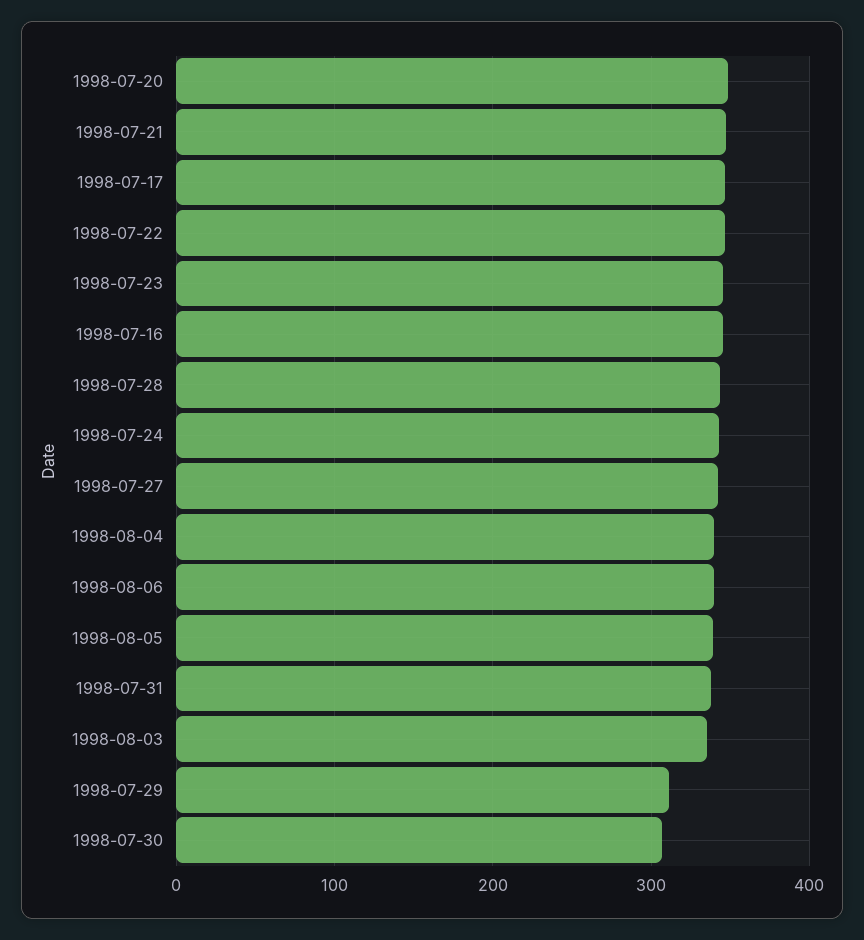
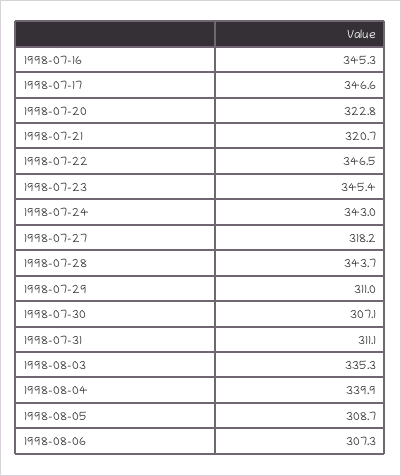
1998-07-20: 350 -> 322.8
1998-07-21: 350 -> 320.7
1998-07-27: 340 -> 318.2
1998-08-06: 340 -> 307.3
1998-08-05: 340 -> 308.7
1998-07-31: 340 -> 311.1

